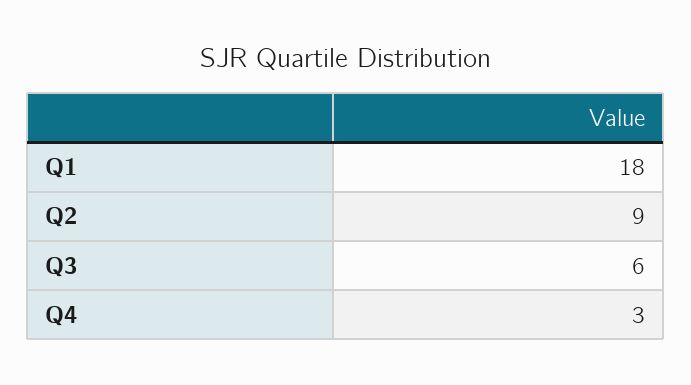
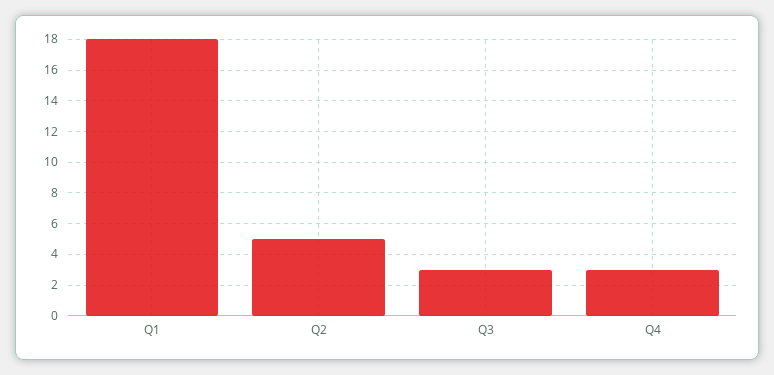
Q2: 9 -> 5
Q3: 6 -> 3

